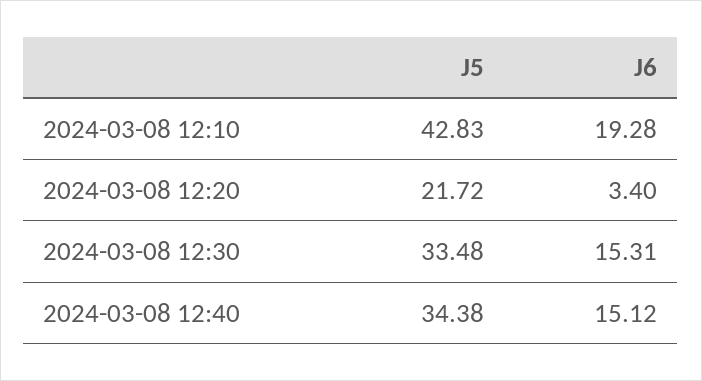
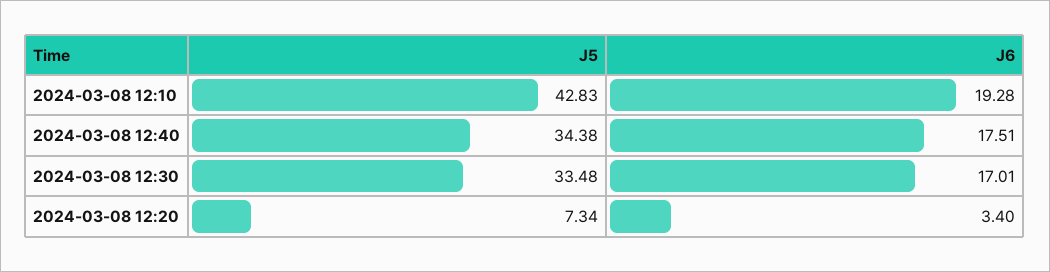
J5, 2024-03-08 12:20: 21.72 -> 7.34
J6, 2024-03-08 12:30: 15.31 -> 17.01
J6, 2024-03-08 12:40: 15.12 -> 17.51

